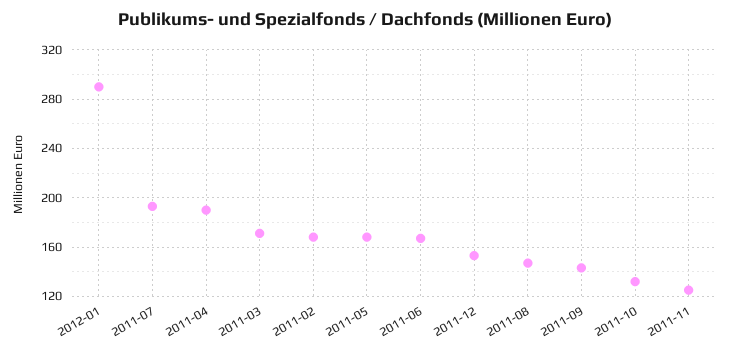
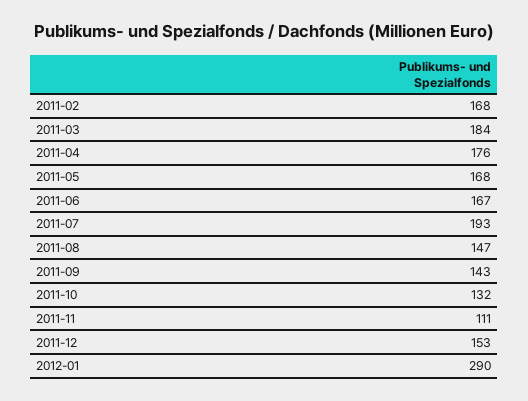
2011-04: 190 -> 176
2011-03: 170 -> 184
2011-11: 125 -> 111

